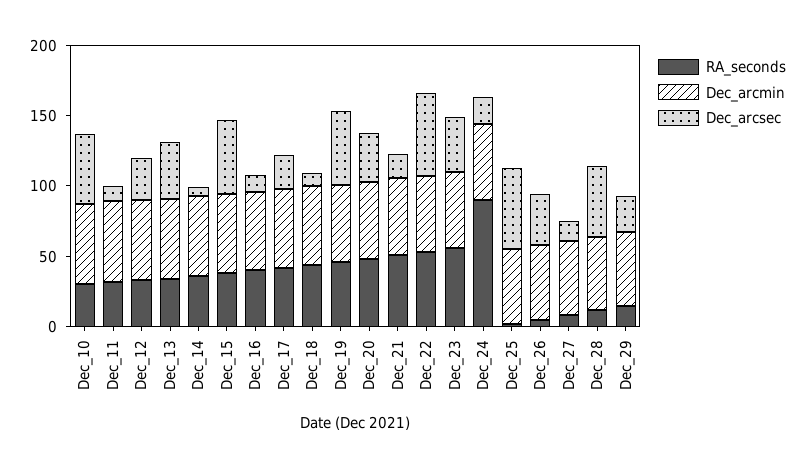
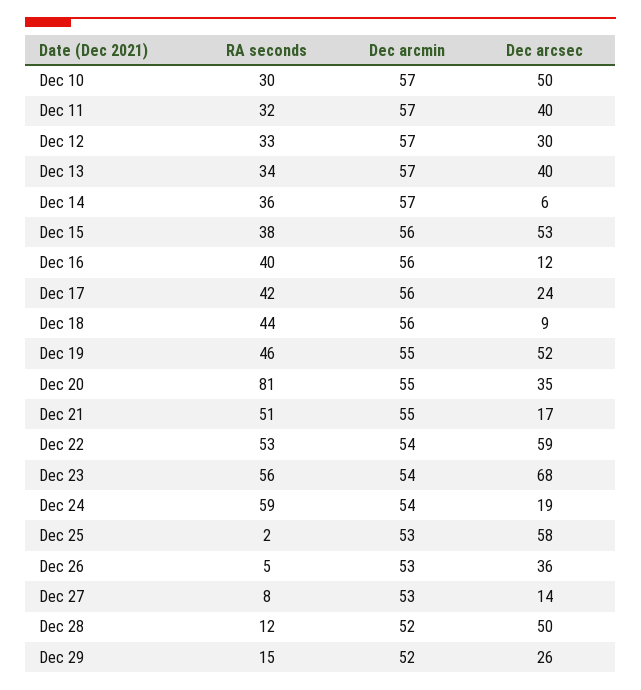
Dec_arcsec, Dec_11: 10 -> 40
RA_seconds, Dec_20: 50 -> 81
Dec_arcsec, Dec_23: 40 -> 68
RA_seconds, Dec_24: 90 -> 59

